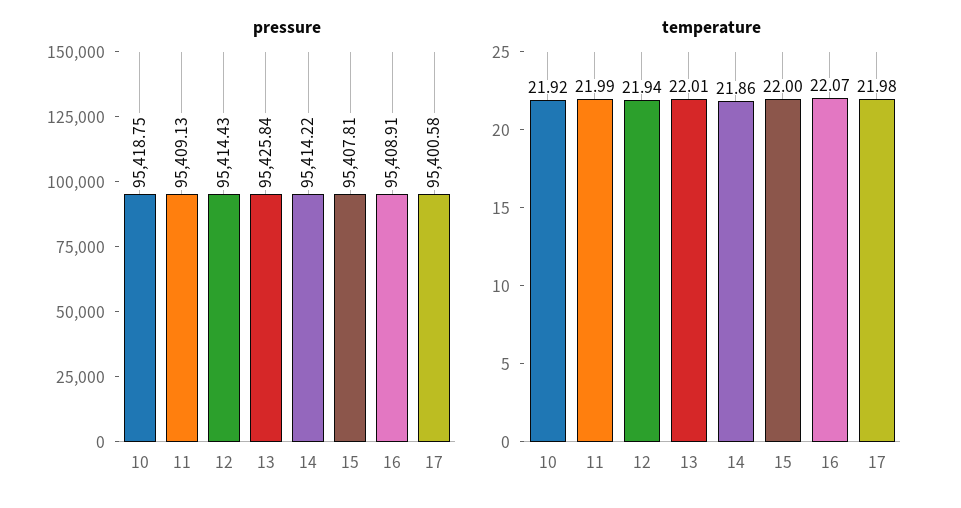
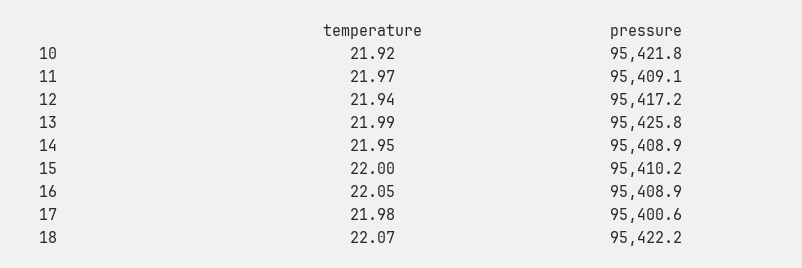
pressure, 10: 95418.75 -> 95421.8
pressure, 12: 95414.43 -> 95417.2
pressure, 14: 95414.22 -> 95408.9
pressure, 15: 95407.81 -> 95410.2
temperature, 11: 21.99 -> 21.97
temperature, 13: 22.01 -> 21.99
temperature, 14: 21.86 -> 21.95
temperature, 16: 22.07 -> 22.05
temperature, 18: none -> 22.07
pressure, 18: none -> 95422.2

